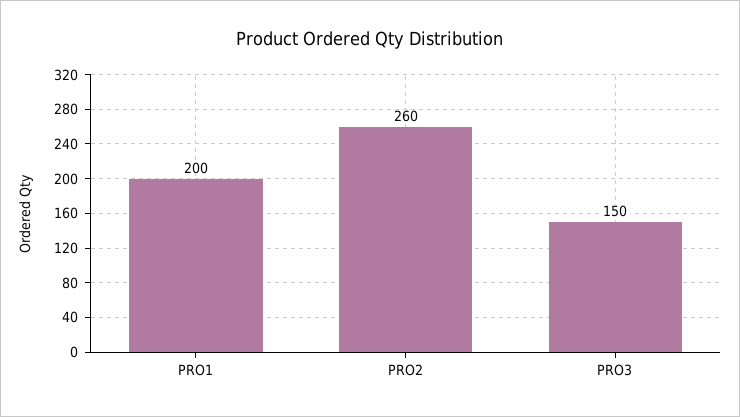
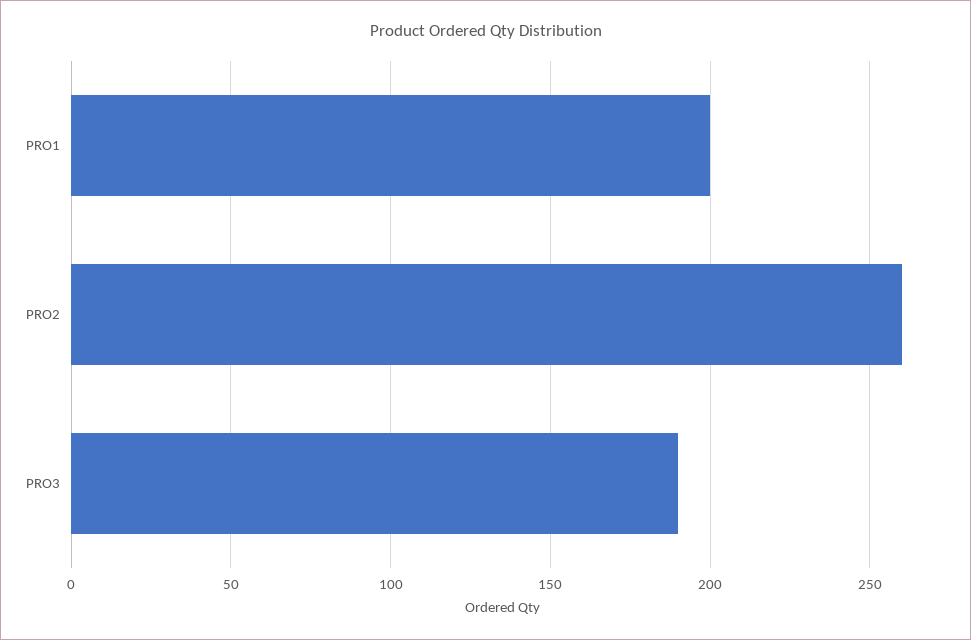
PRO3: 150 -> 190

